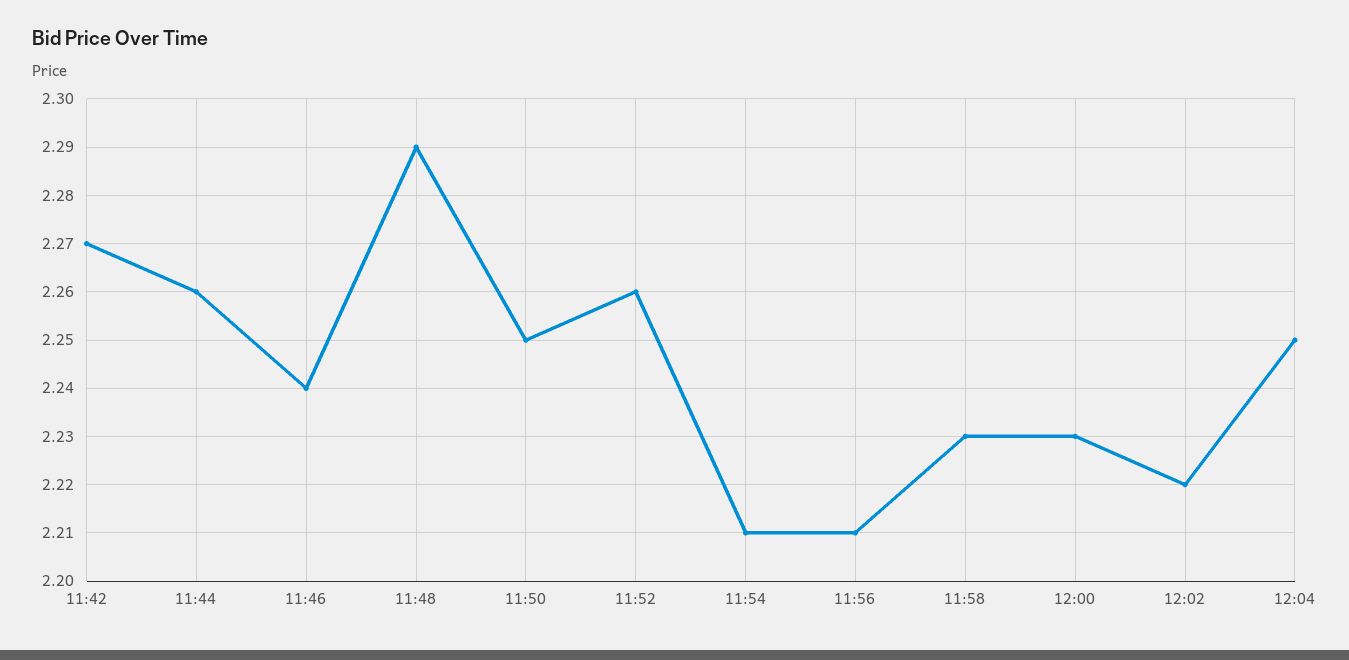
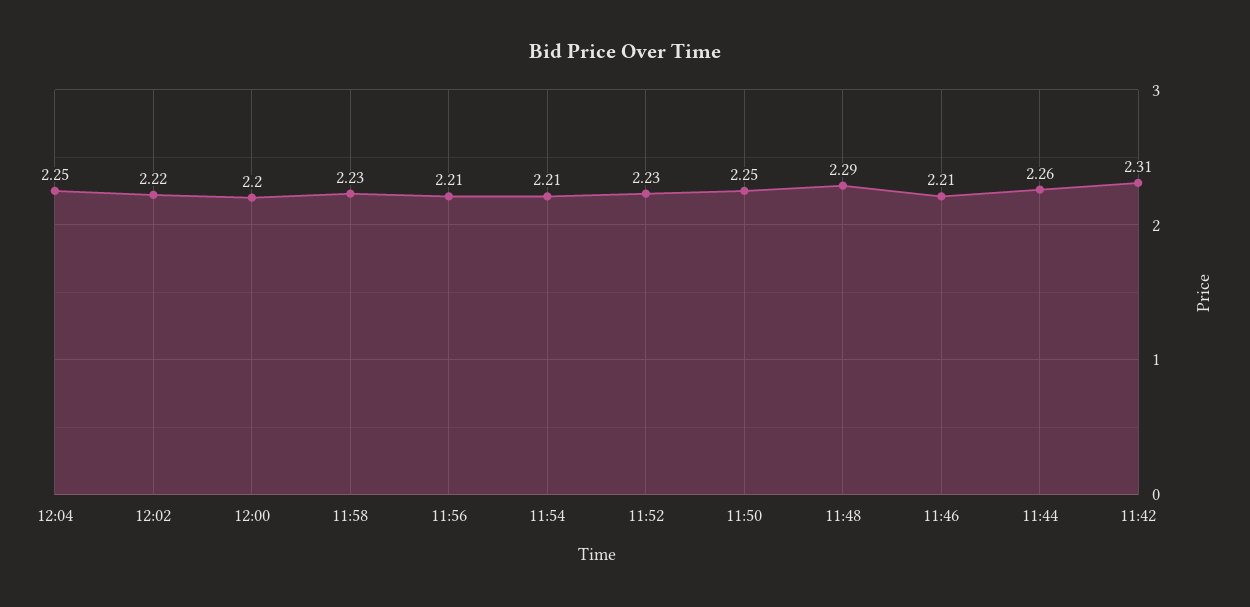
11:42: 2.27 -> 2.31
11:46: 2.24 -> 2.21
11:52: 2.26 -> 2.23
12:00: 2.23 -> 2.2

